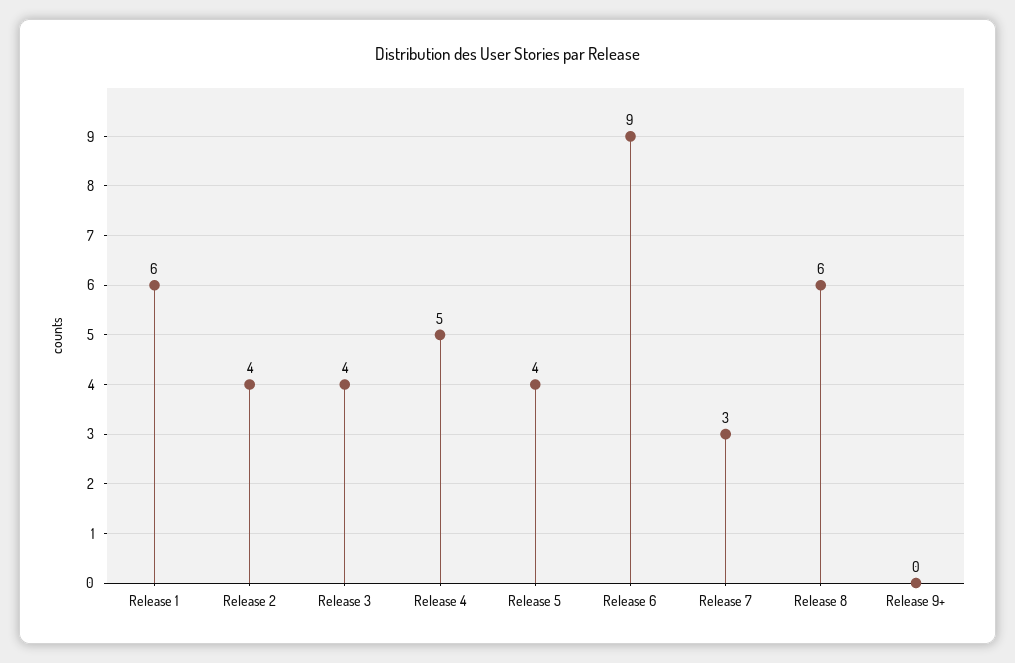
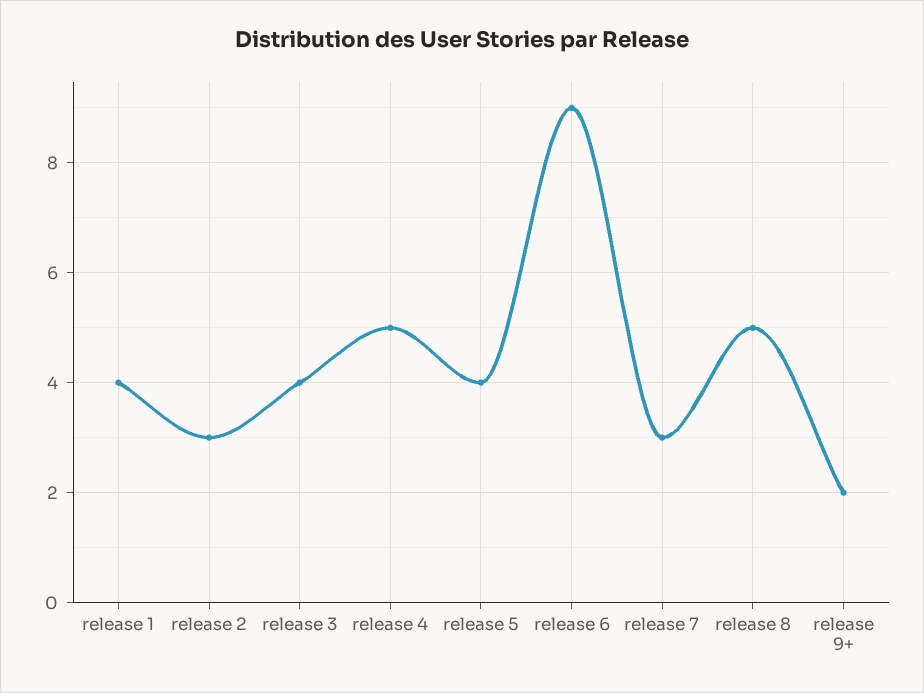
Release 1: 6 -> 4
Release 2: 4 -> 3
Release 8: 6 -> 5
Release 9+: 0 -> 2

